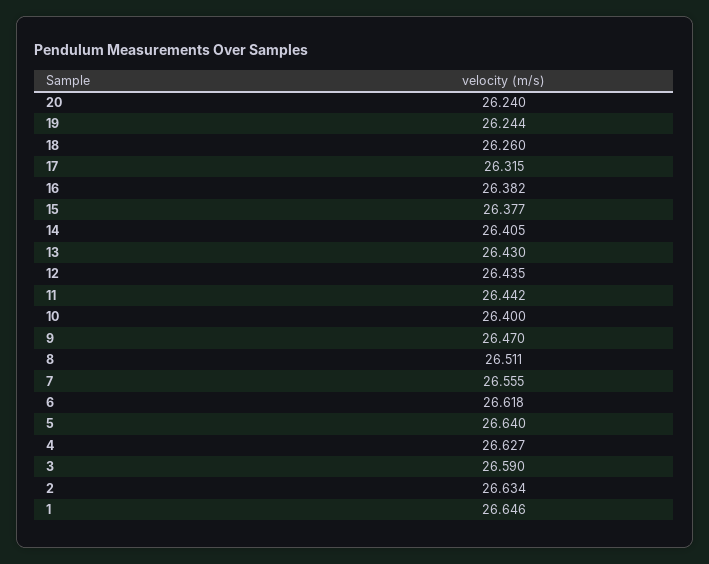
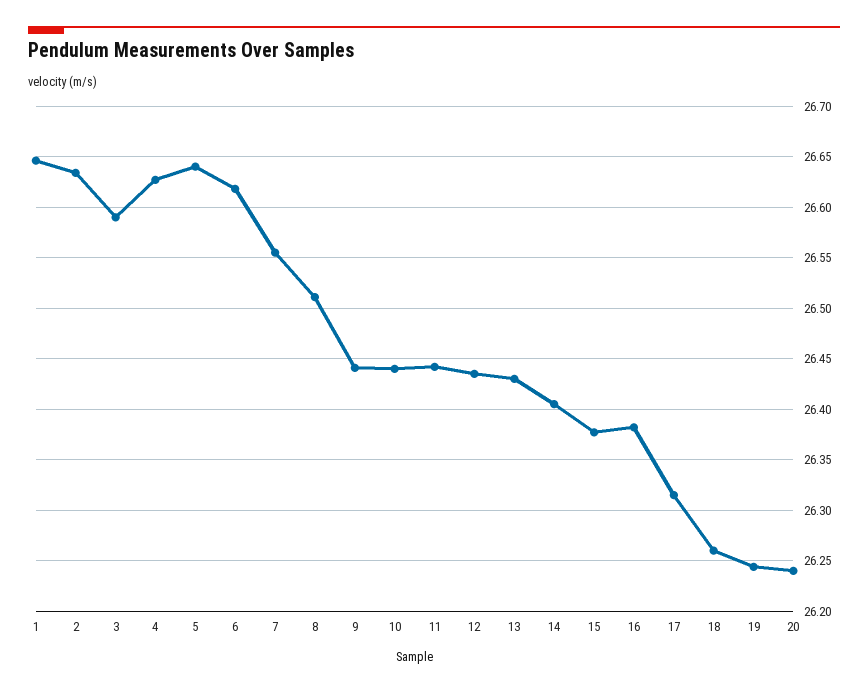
10: 26.4 -> 26.44
9: 26.47 -> 26.44

